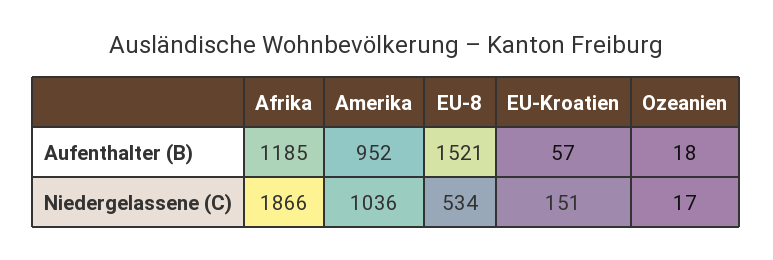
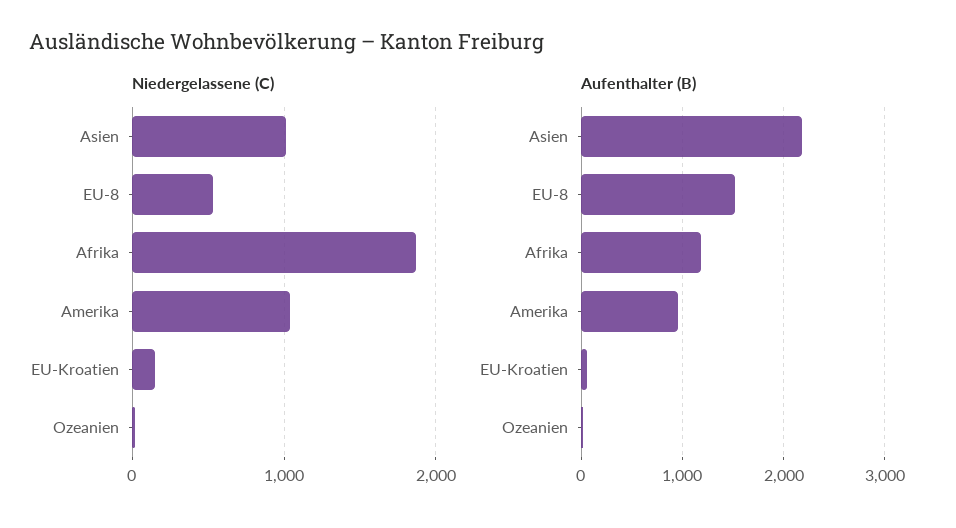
Niedergelassene (C), Asien: none -> 1000
Aufenthalter (B), Asien: none -> 2200

